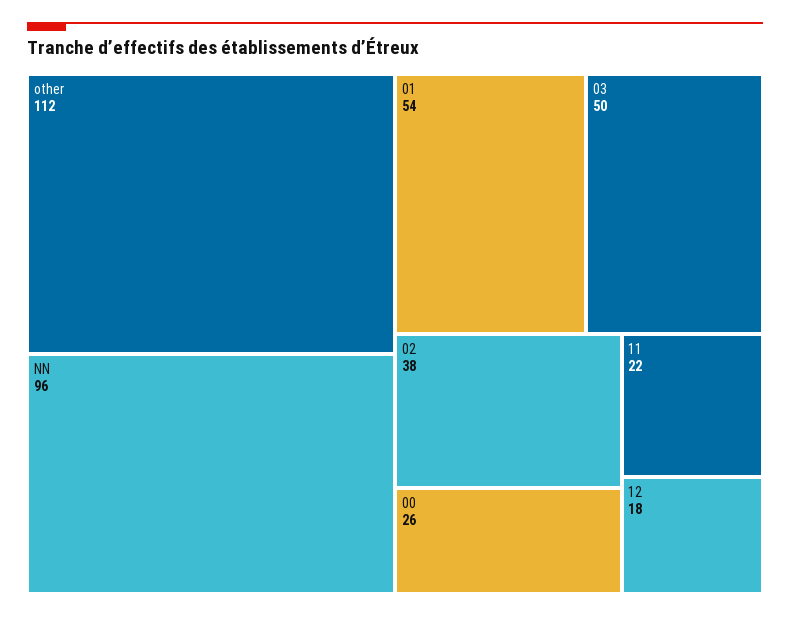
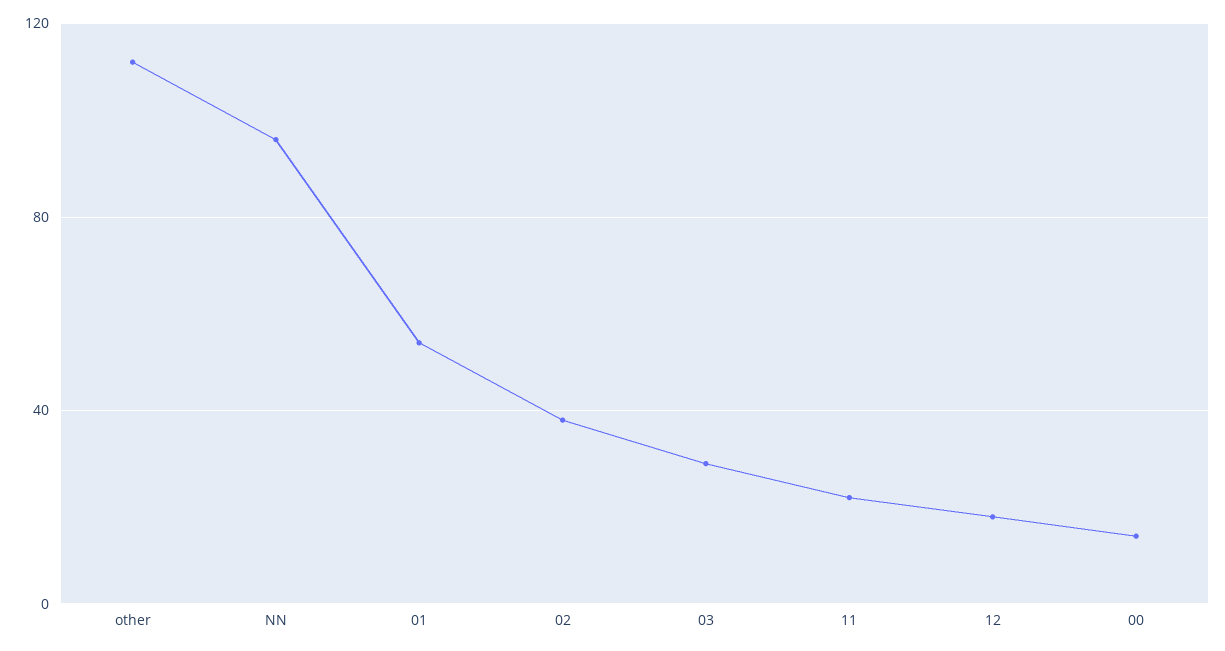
03: 50 -> 30
00: 26 -> 15

